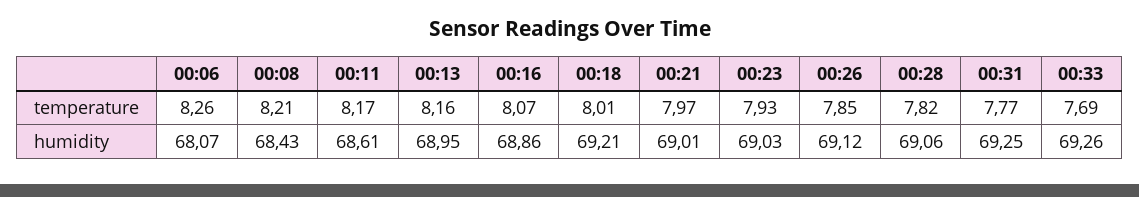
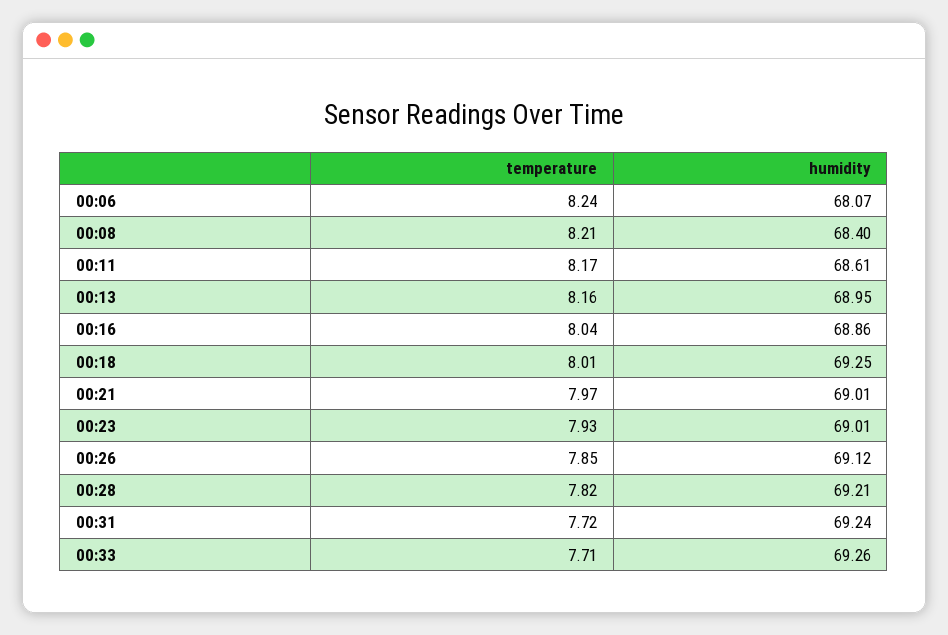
00:06, temperature: 8.26 -> 8.24
00:16, temperature: 8.07 -> 8.04
00:31, temperature: 7.77 -> 7.72
00:33, temperature: 7.69 -> 7.71
00:08, humidity: 68.43 -> 68.4
00:18, humidity: 69.21 -> 69.25
00:23, humidity: 69.03 -> 69.01
00:28, humidity: 69.06 -> 69.21
00:31, humidity: 69.25 -> 69.24

